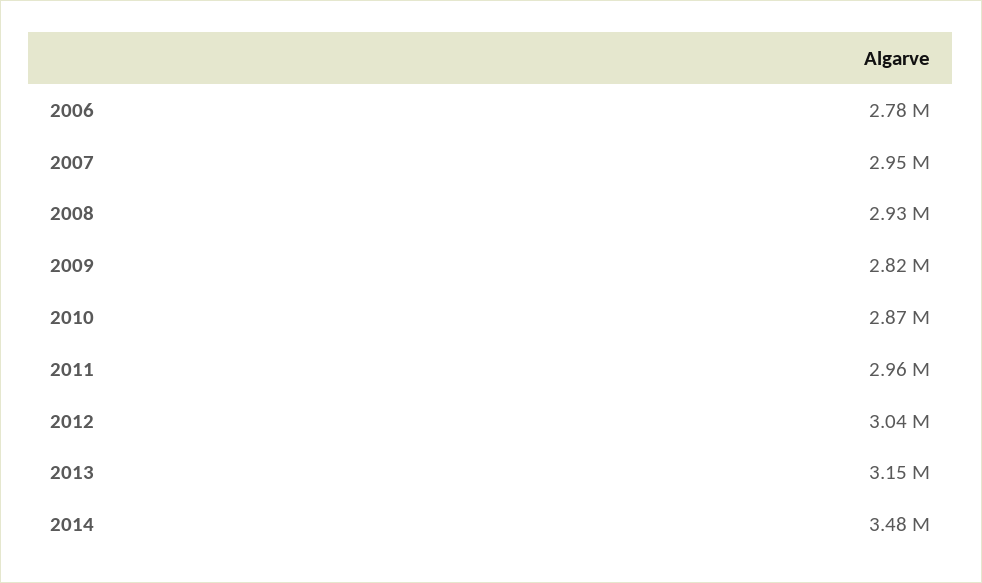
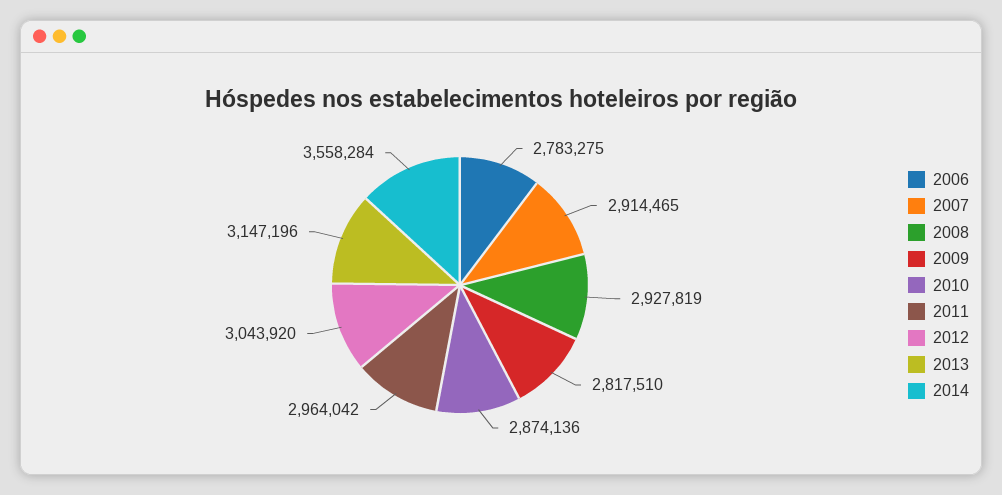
2007: 2950000 -> 2914465
2014: 3480000 -> 3558284

